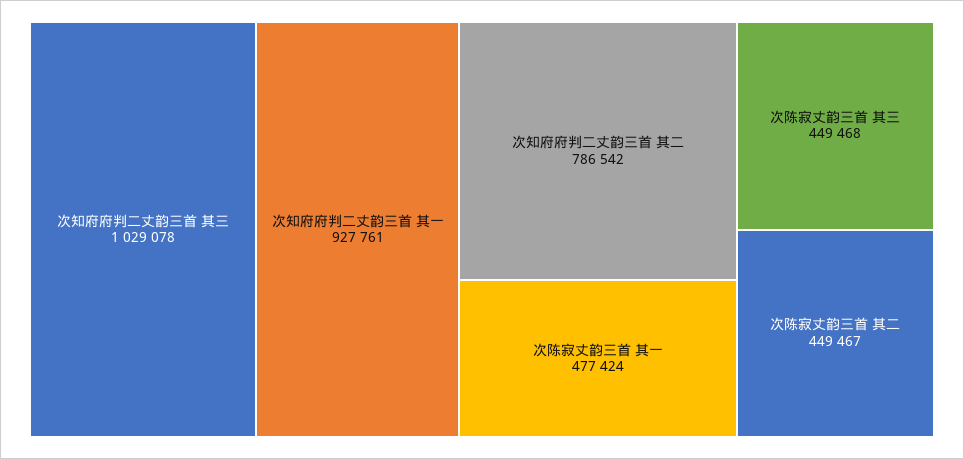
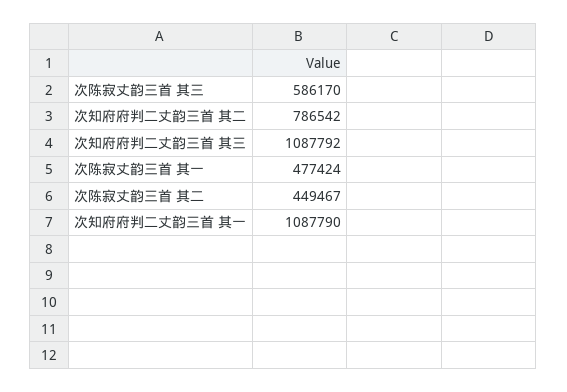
次知府府判二丈韵三首 其三: 1029078 -> 1087792
次知府府判二丈韵三首 其一: 927761 -> 1087790
次陈寂丈韵三首 其三: 449468 -> 586170

